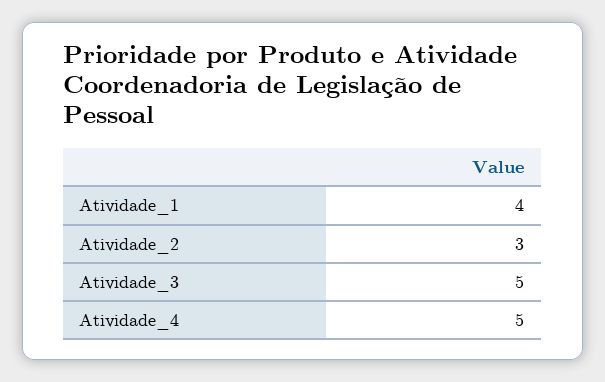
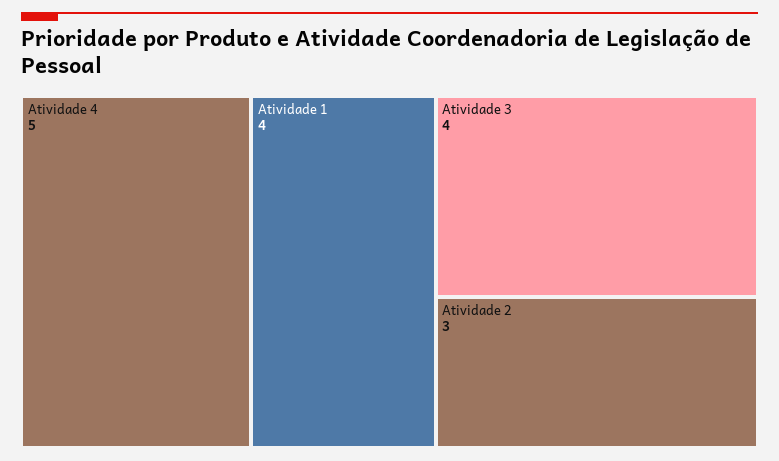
Atividade_3: 5 -> 4

